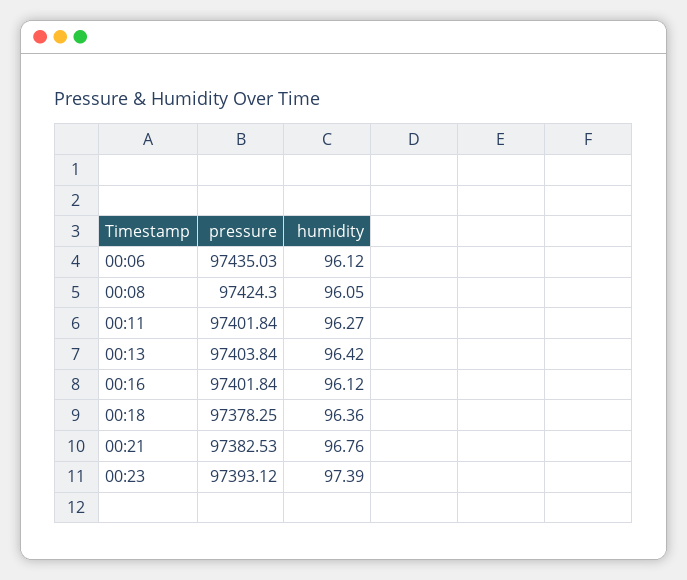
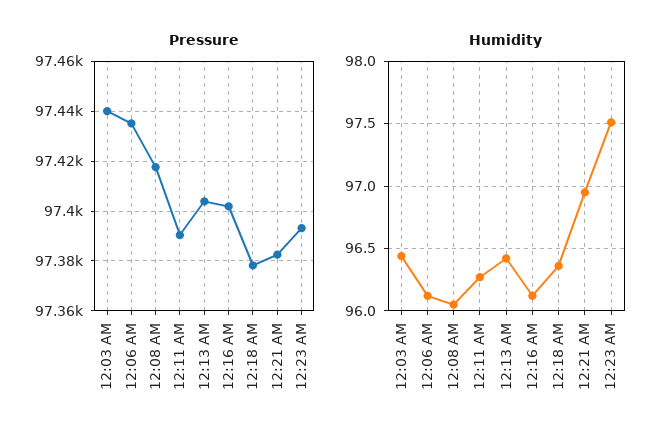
pressure, 00:08: 97424.3 -> 97417.5
pressure, 00:11: 97401.84 -> 97390
humidity, 00:21: 96.76 -> 96.95
humidity, 00:23: 97.39 -> 97.5
pressure, 12:03 AM: none -> 97440
humidity, 12:03 AM: none -> 96.45

